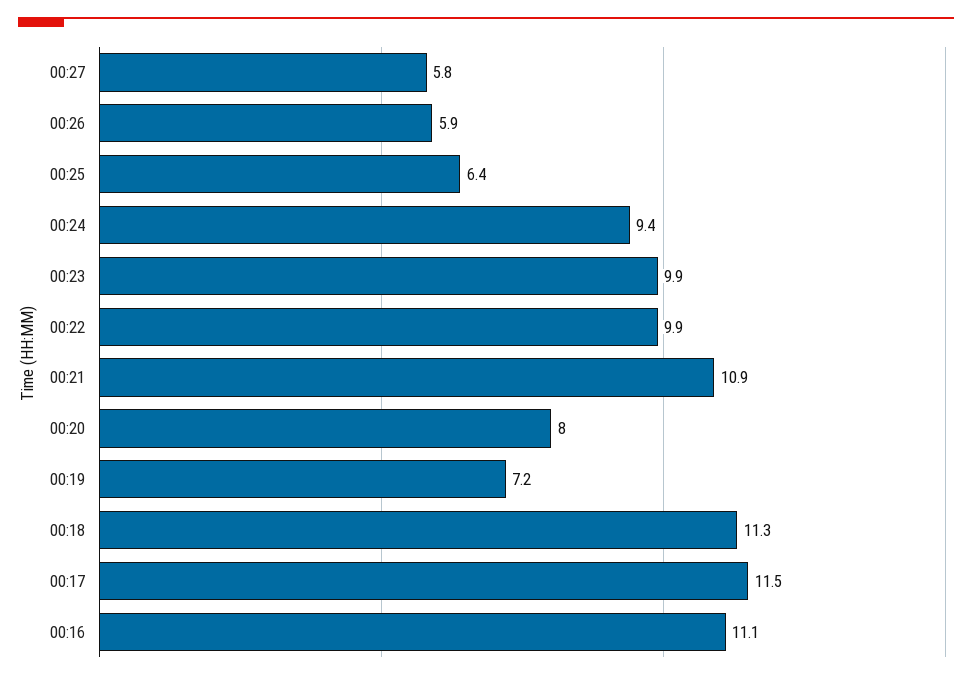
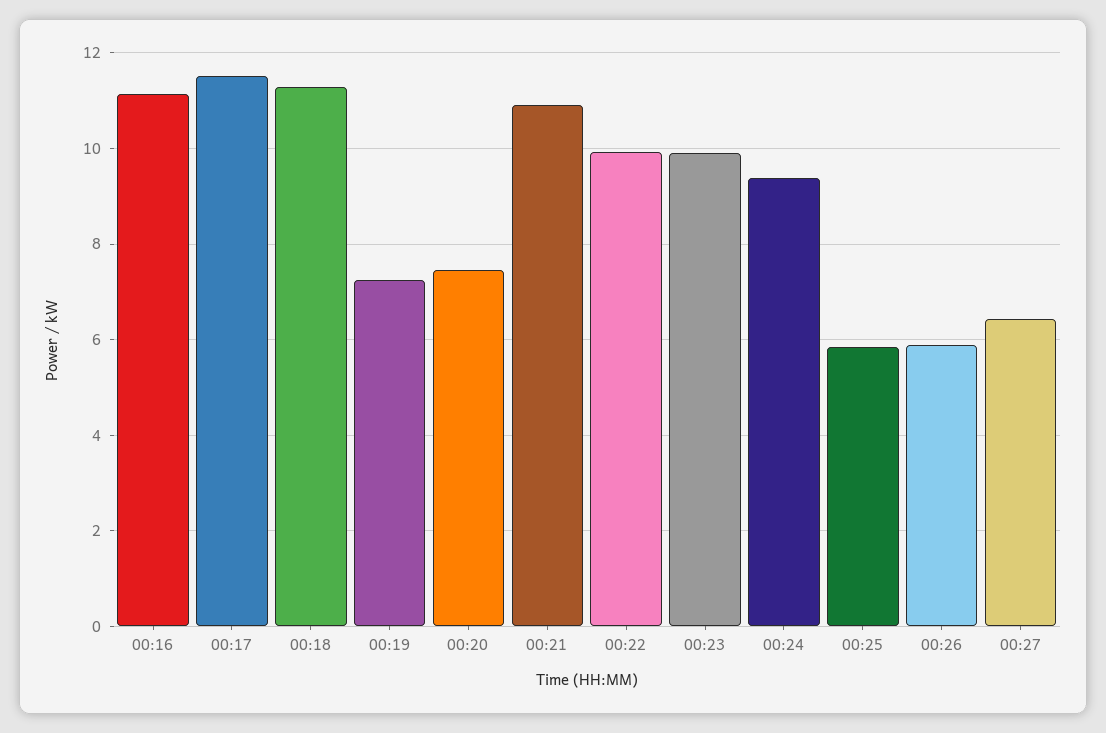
00:27: 5.8 -> 6.4
00:25: 6.4 -> 5.8
00:20: 8 -> 7.4

